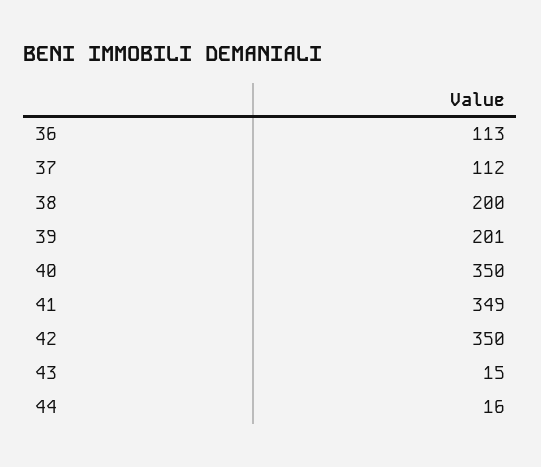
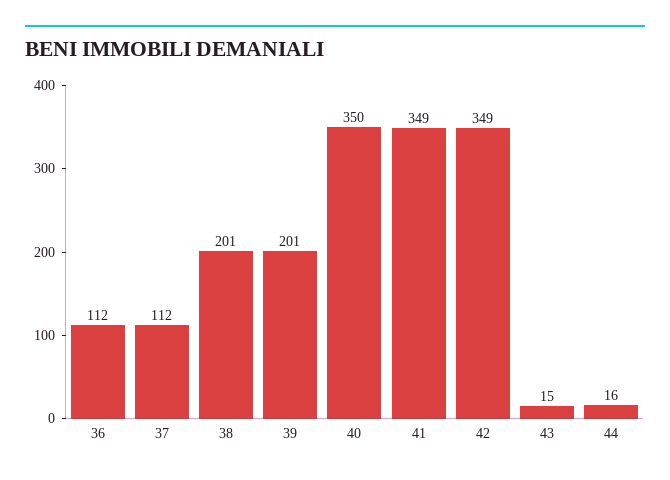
36: 113 -> 112
38: 200 -> 201
42: 350 -> 349

